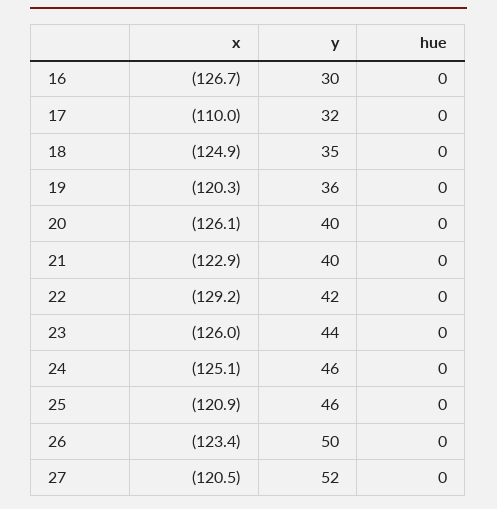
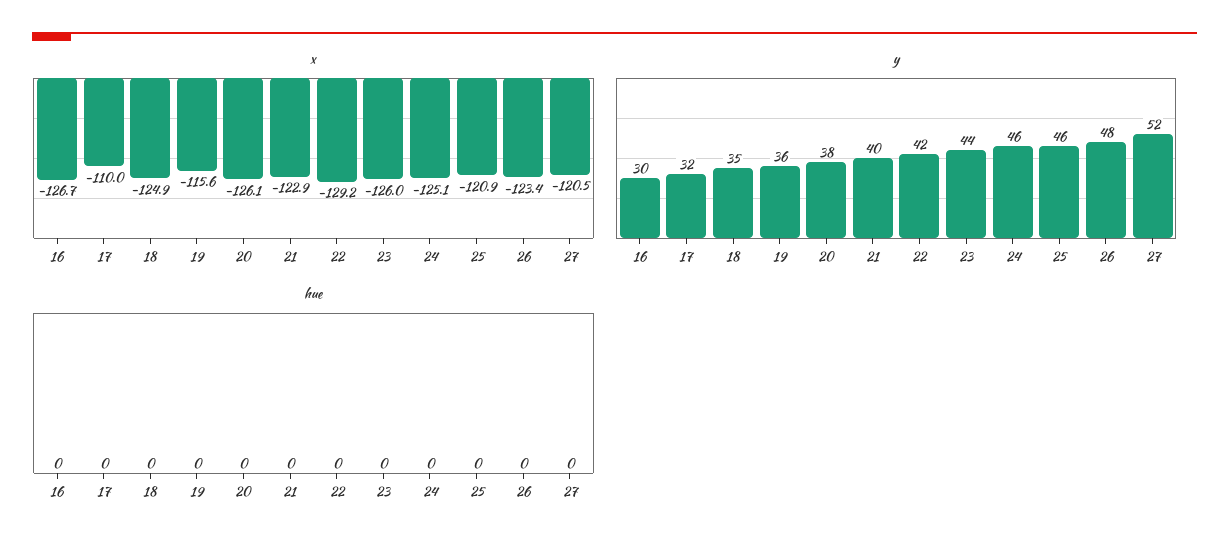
x, 19: -120.3 -> -115.6
y, 20: 40 -> 38
y, 26: 50 -> 48

